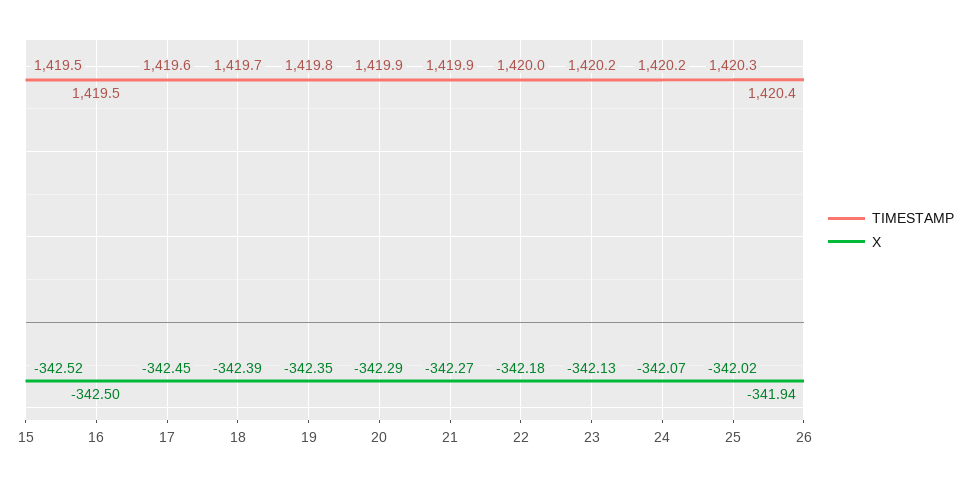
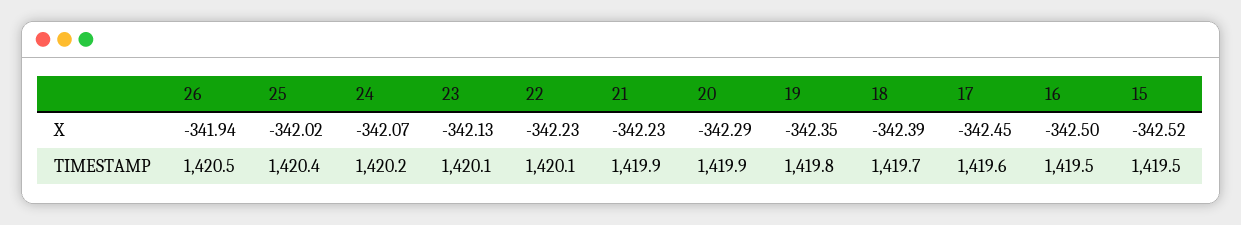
X, 21: -342.27 -> -342.23
TIMESTAMP, 22: 1420 -> 1420.1
X, 22: -342.18 -> -342.23
TIMESTAMP, 23: 1420.2 -> 1420.1
TIMESTAMP, 25: 1420.3 -> 1420.4
TIMESTAMP, 26: 1420.4 -> 1420.5

